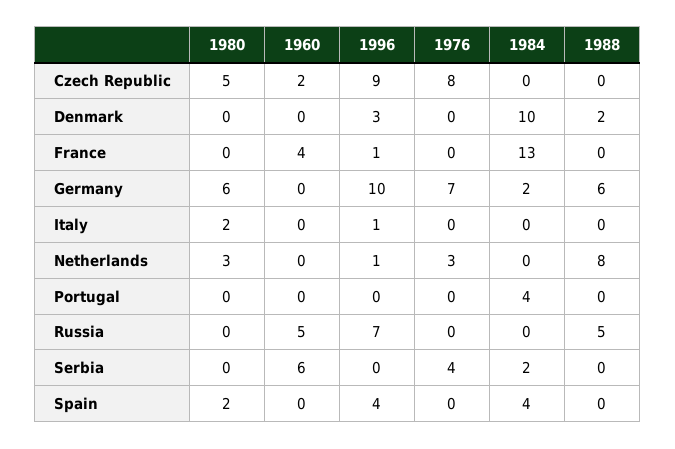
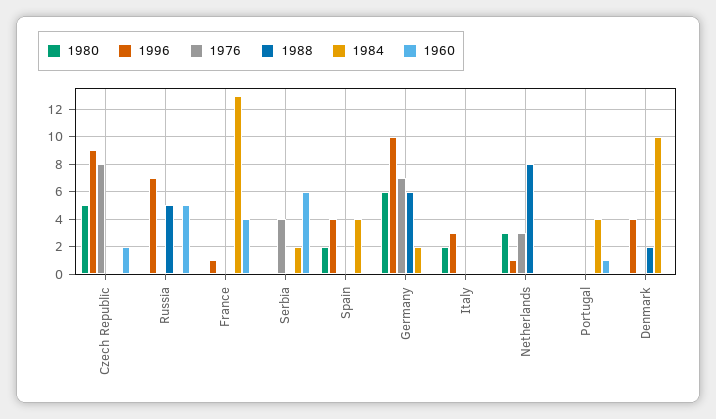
1996, Denmark: 3 -> 4
1996, Italy: 1 -> 3
1960, Portugal: 0 -> 1

